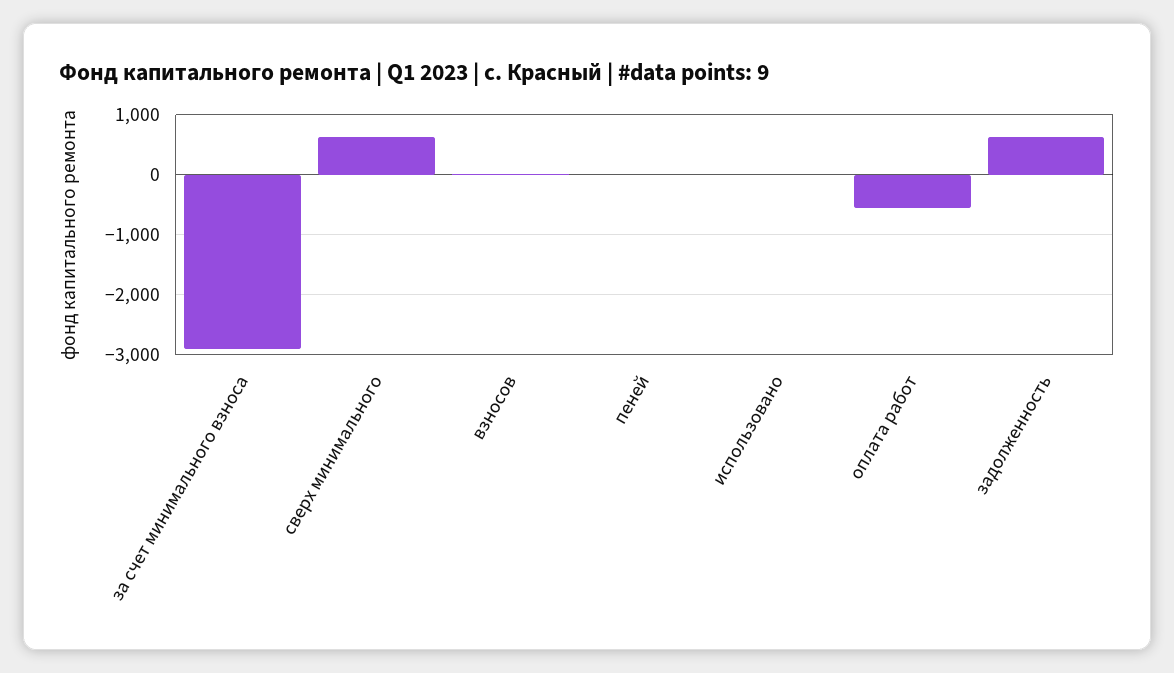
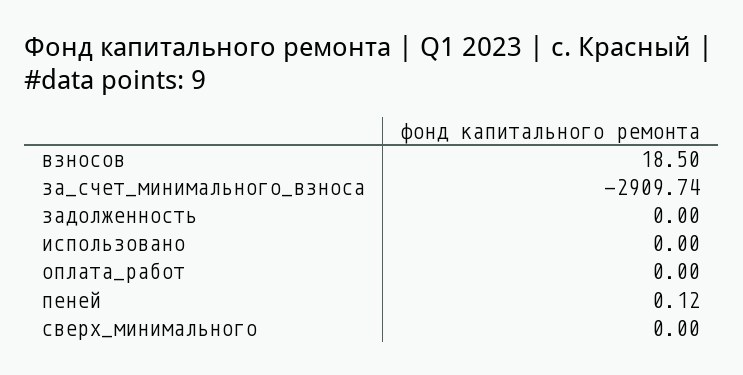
сверх минимального: 600 -> 0
оплата работ: -600 -> 0
задолженность: 600 -> 0

